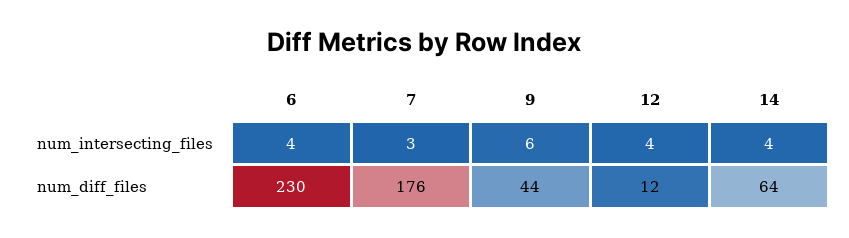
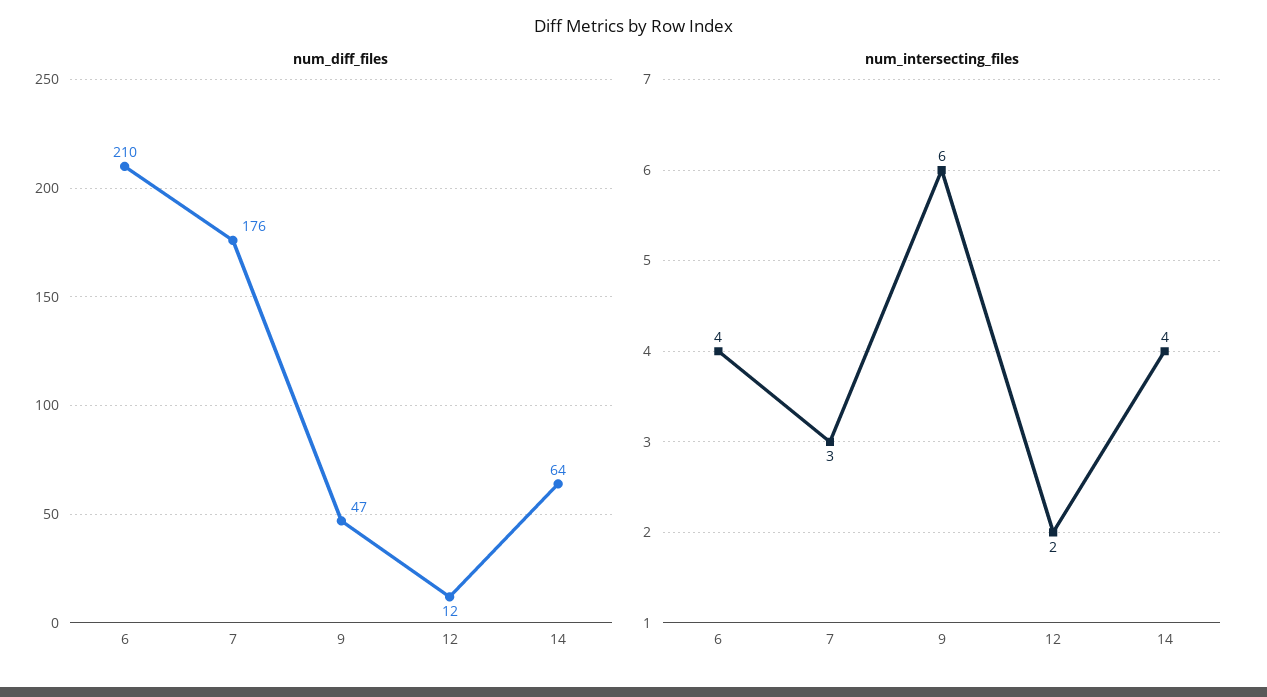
num_intersecting_files, 12: 4 -> 2
num_diff_files, 6: 230 -> 210
num_diff_files, 9: 44 -> 47

